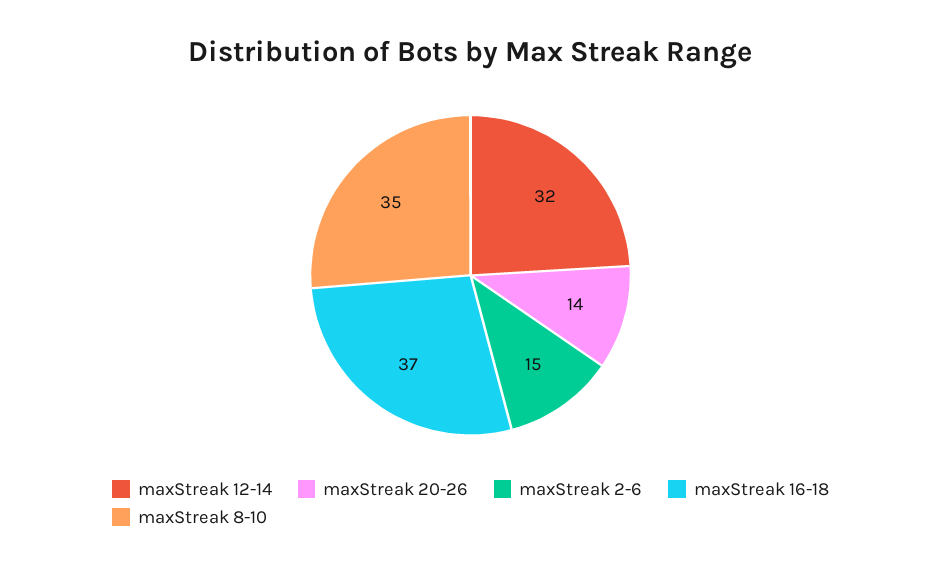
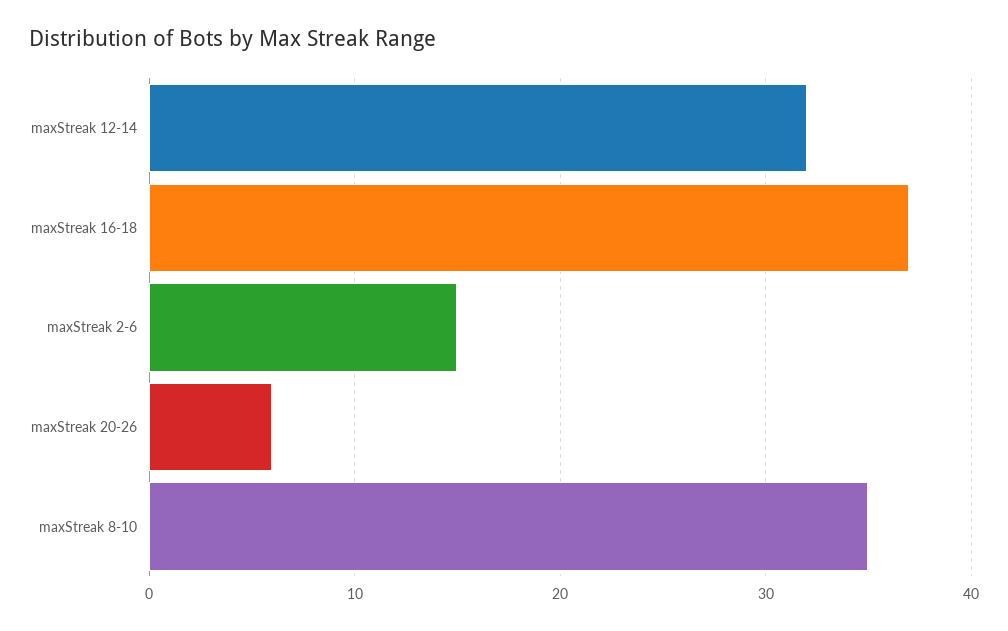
maxStreak 20-26: 14 -> 6

